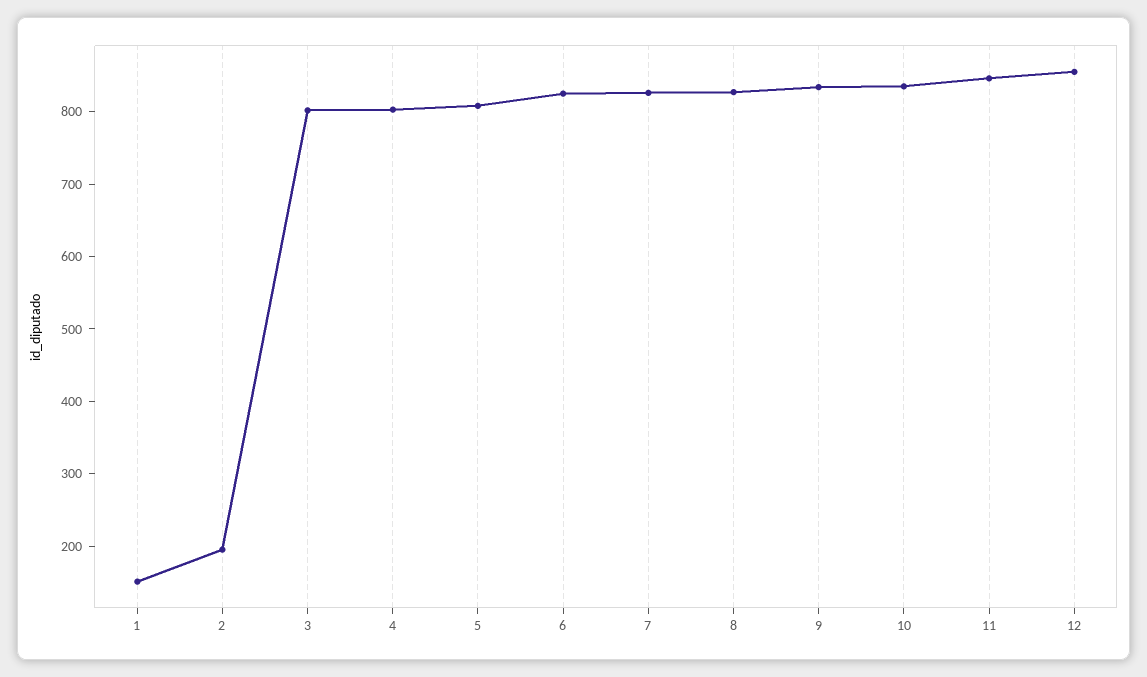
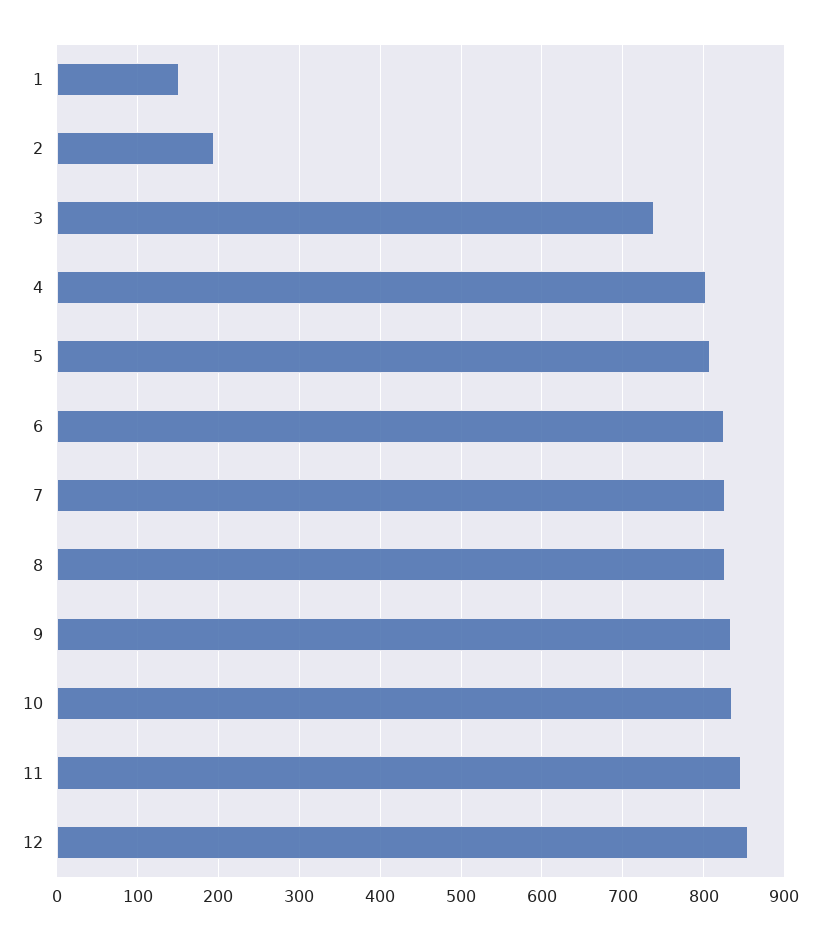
3: 800 -> 740

